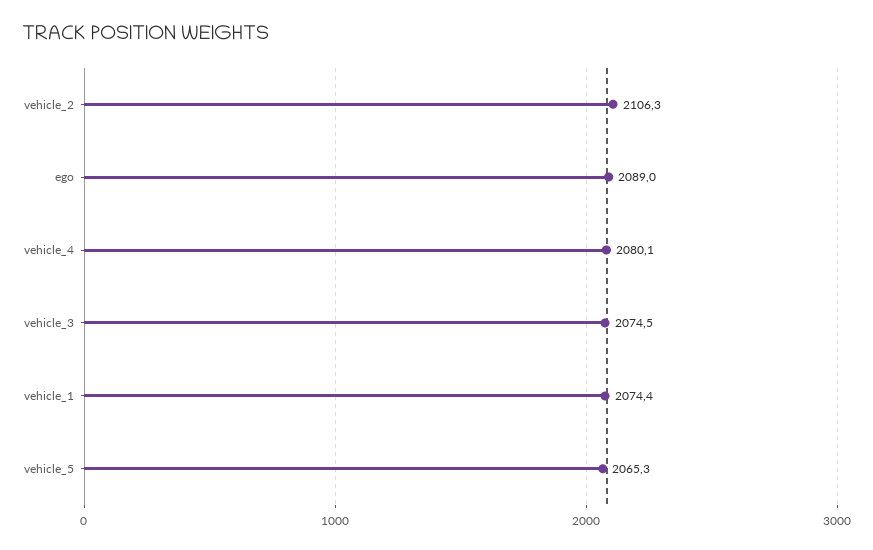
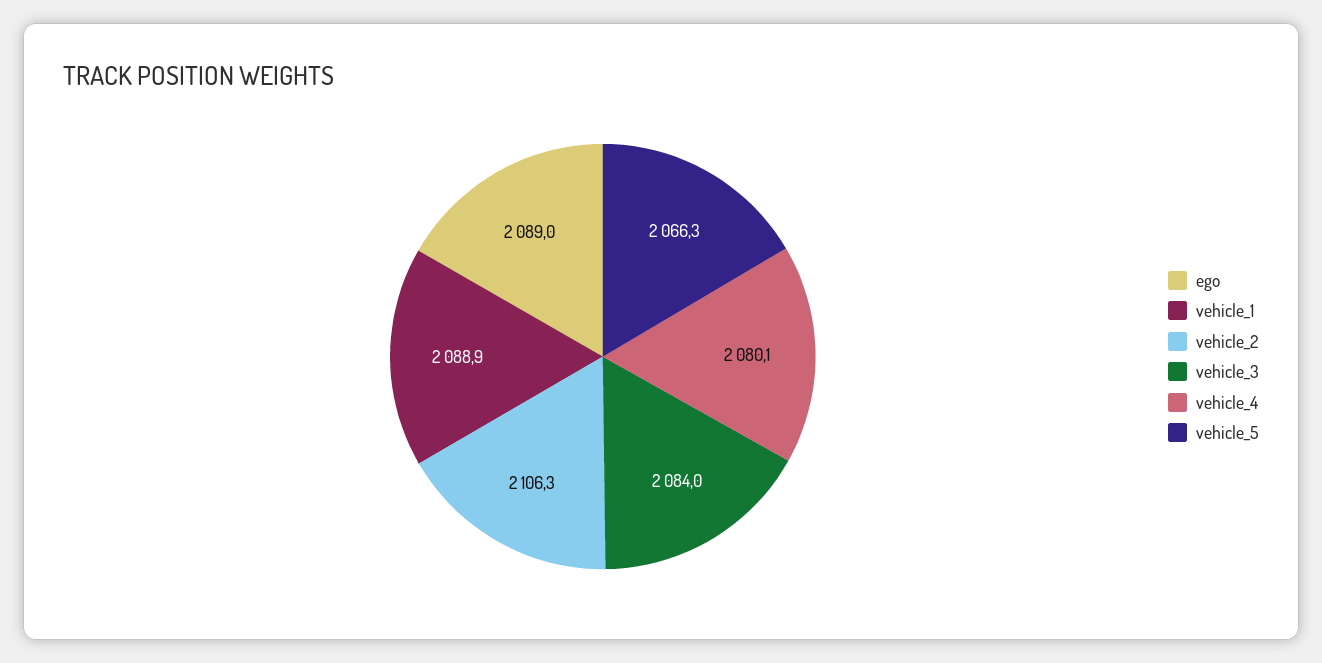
vehicle_3: 2074.5 -> 2084
vehicle_1: 2074.4 -> 2088.9
vehicle_5: 2065.3 -> 2066.3

